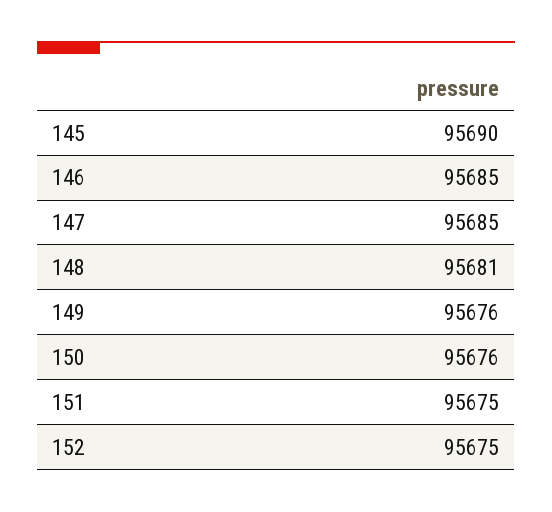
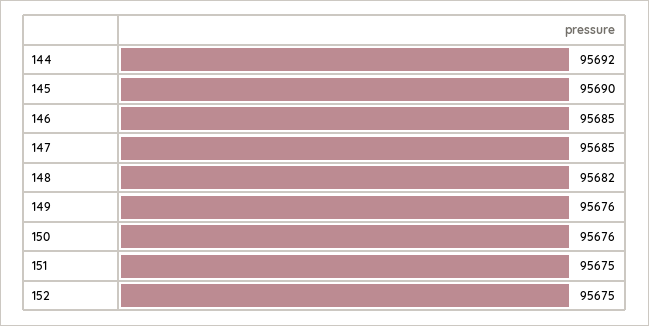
148: 95681 -> 95682
144: none -> 95692

